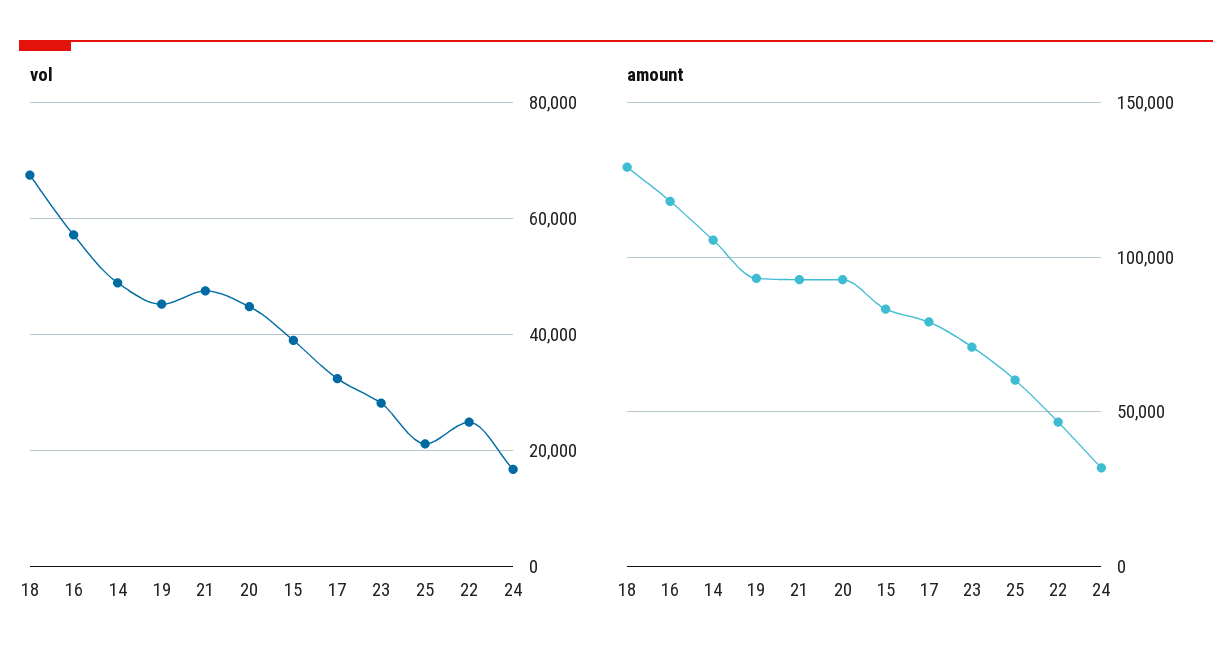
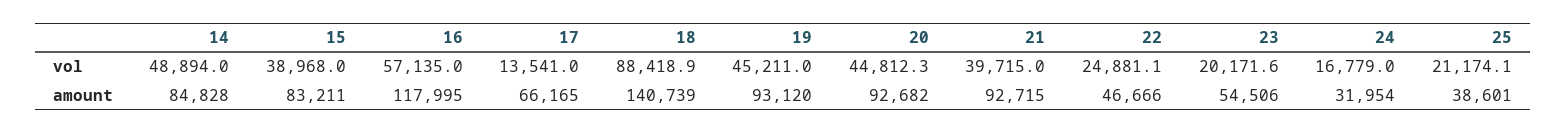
vol, 18: 68000 -> 88418.9
vol, 21: 48000 -> 39715
vol, 17: 32000 -> 13541
vol, 23: 28000 -> 20171.6
amount, 18: 130000 -> 140739
amount, 14: 105000 -> 84828
amount, 17: 80000 -> 66165
amount, 23: 70000 -> 54506
amount, 25: 60000 -> 38601

